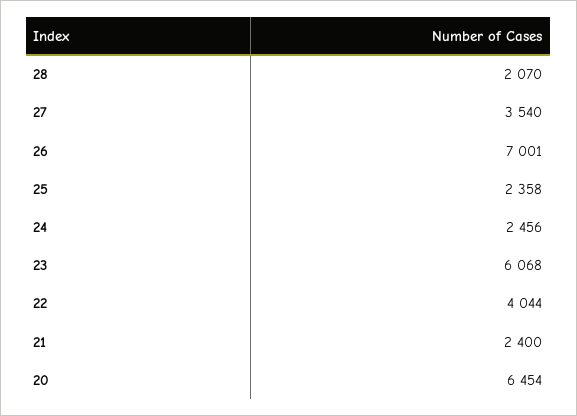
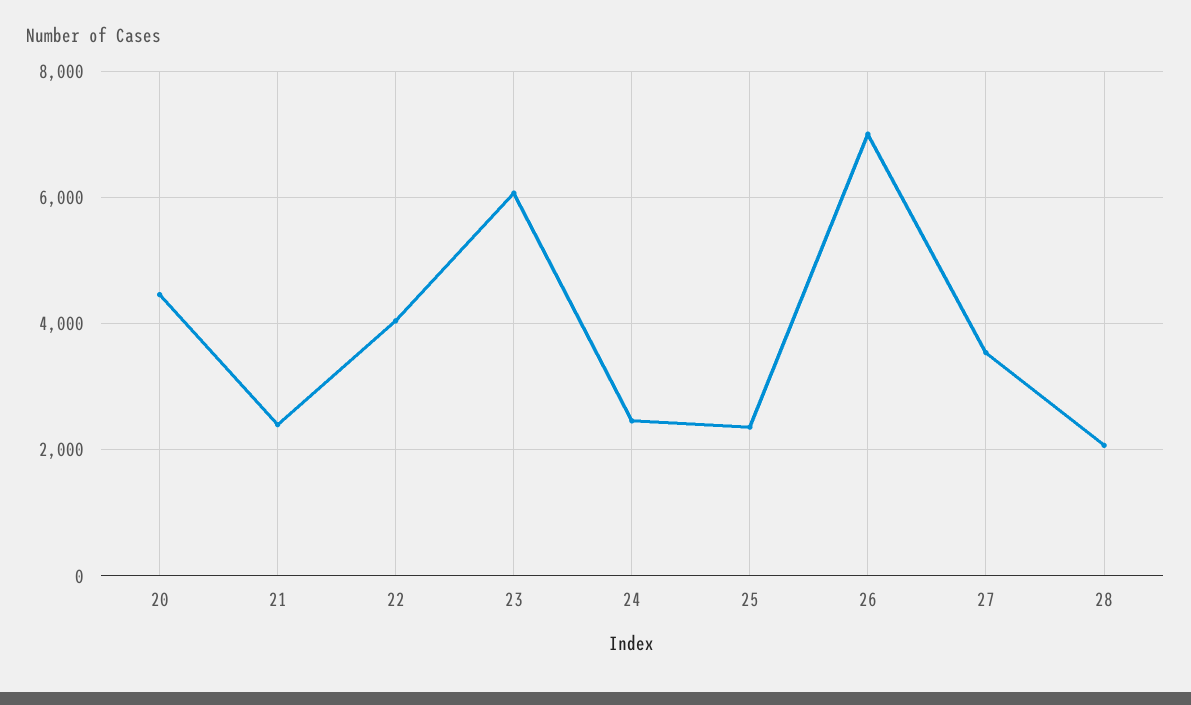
20: 6454 -> 4400

